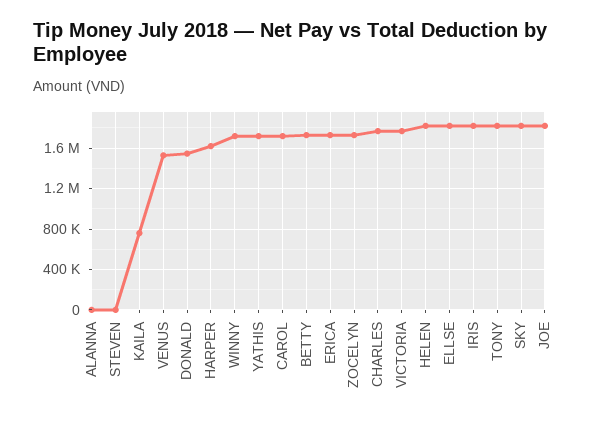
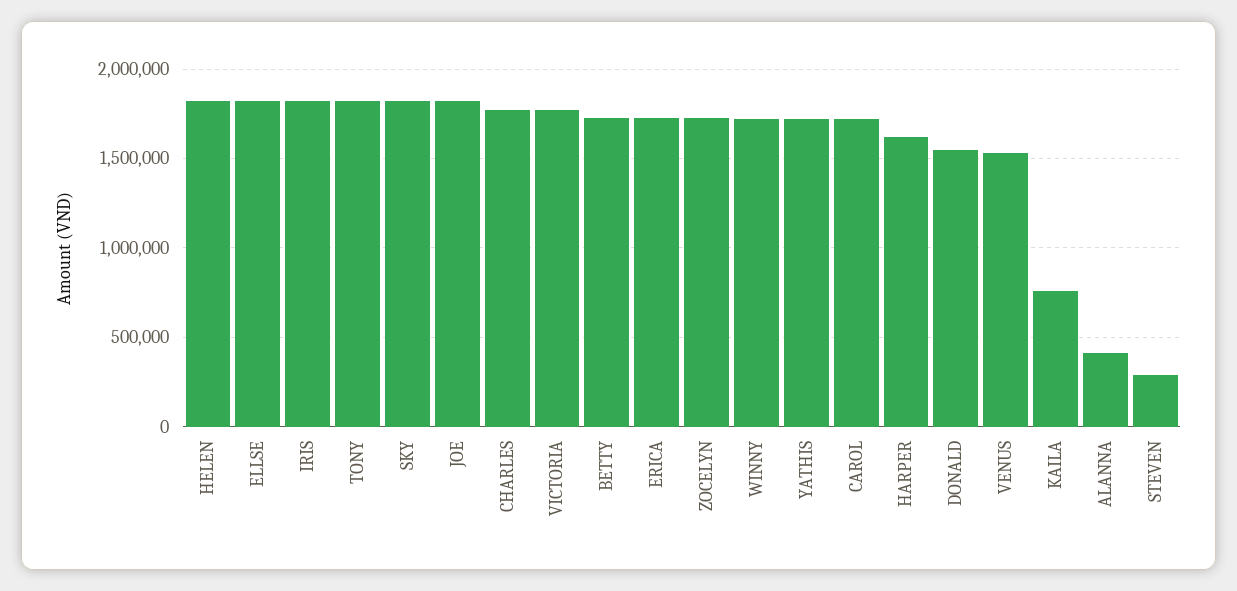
ALANNA: 0 -> 400000
STEVEN: 0 -> 300000

